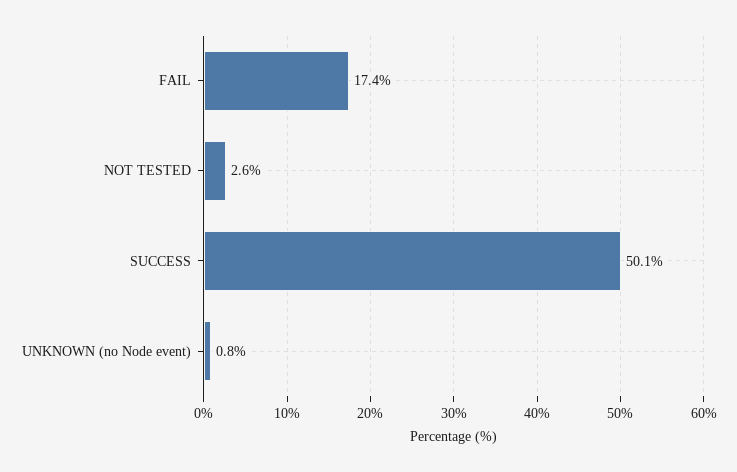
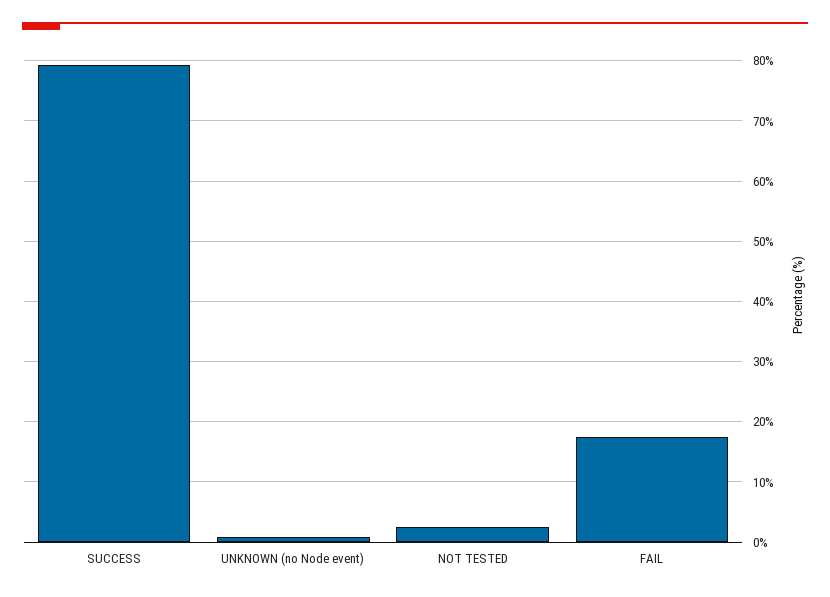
SUCCESS: 50.1 -> 79

